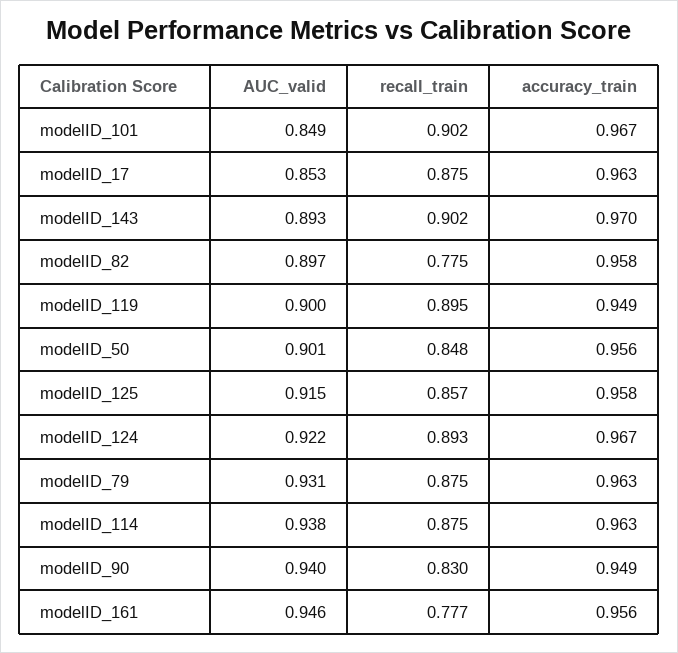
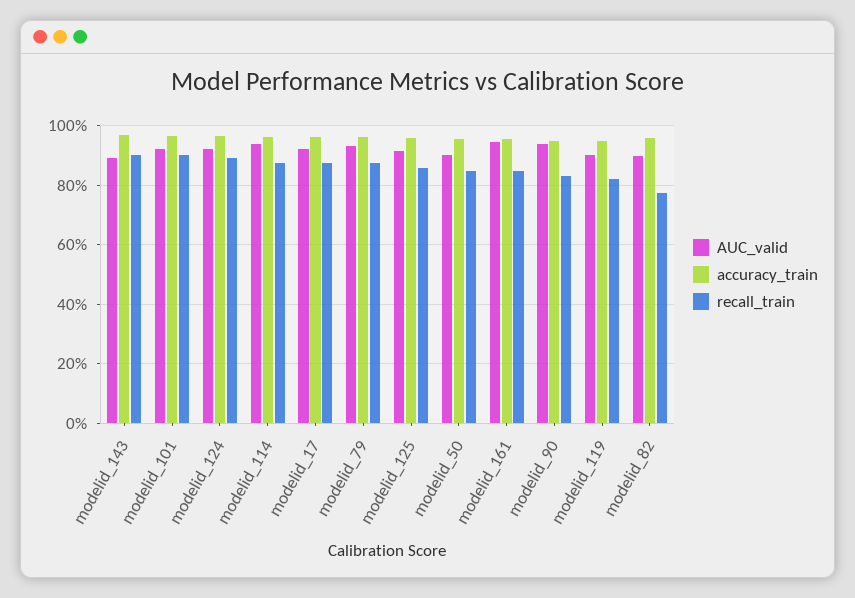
AUC_valid, modelID_101: 0.849 -> 0.925
AUC_valid, modelID_17: 0.853 -> 0.925
recall_train, modelID_119: 0.895 -> 0.825
recall_train, modelID_161: 0.777 -> 0.85

